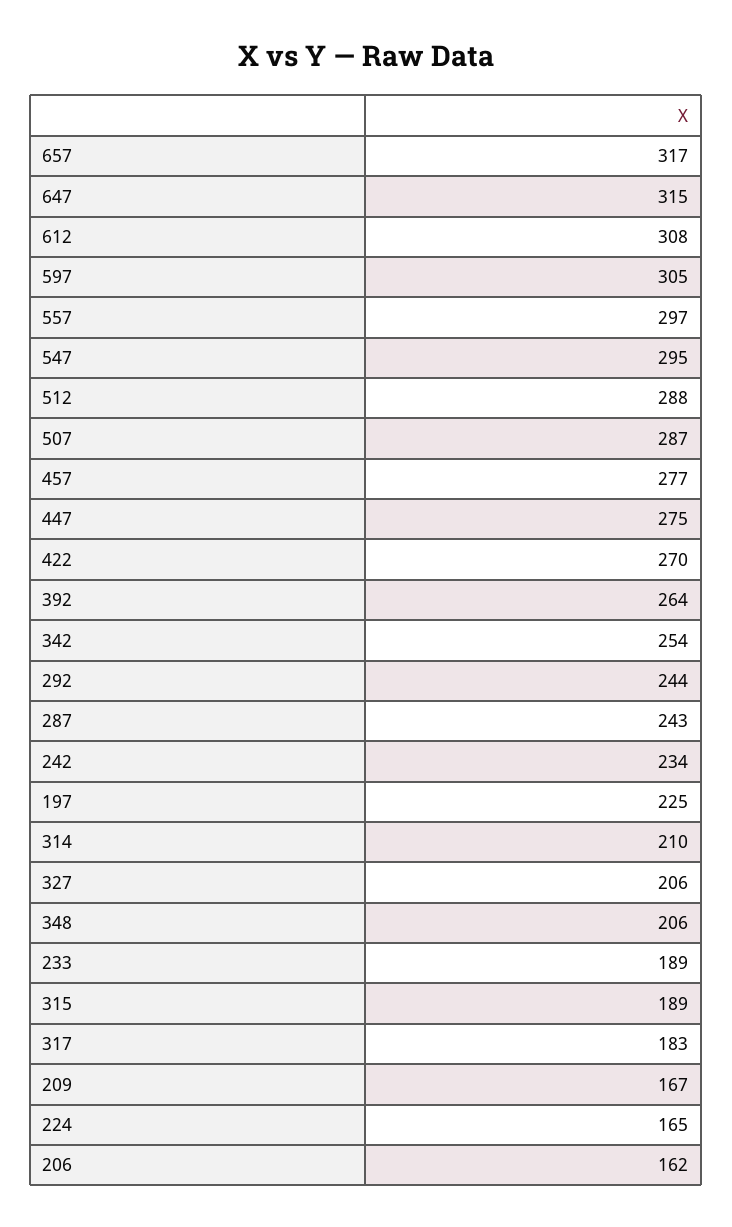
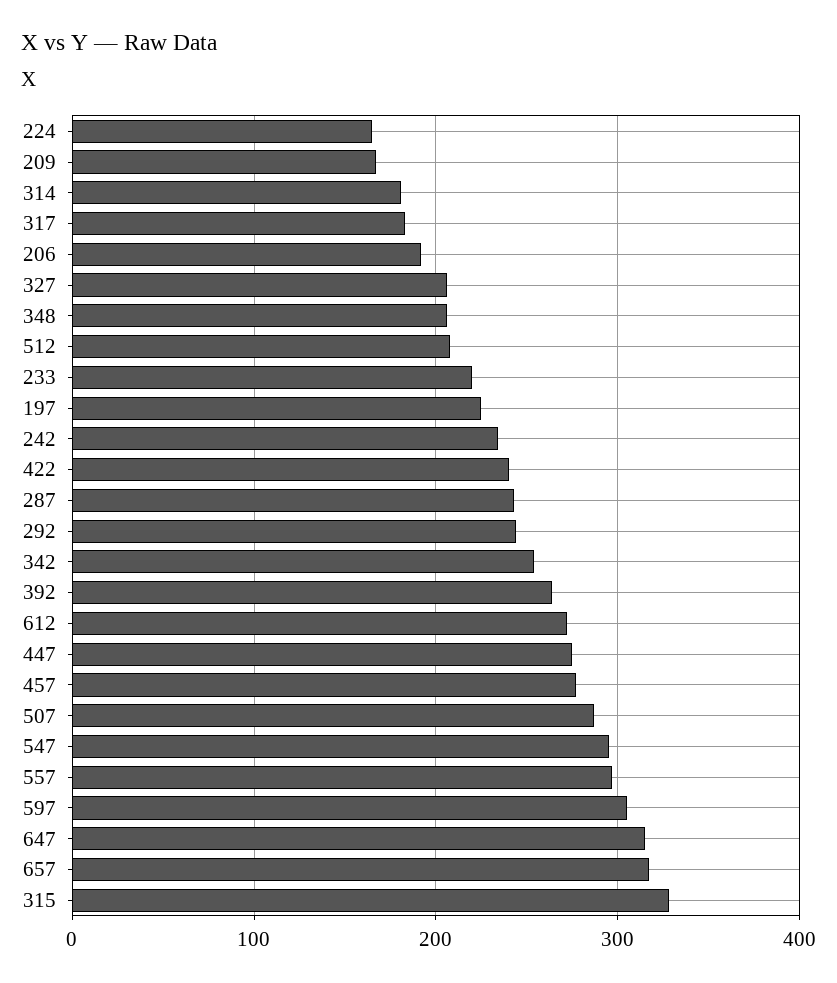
612: 308 -> 270
512: 288 -> 210
422: 270 -> 240
314: 210 -> 180
233: 189 -> 220
315: 189 -> 330
206: 162 -> 190

